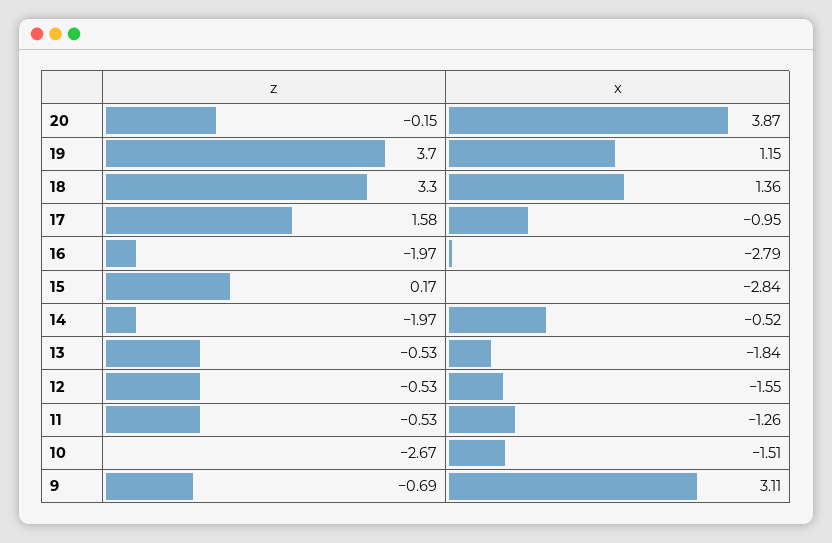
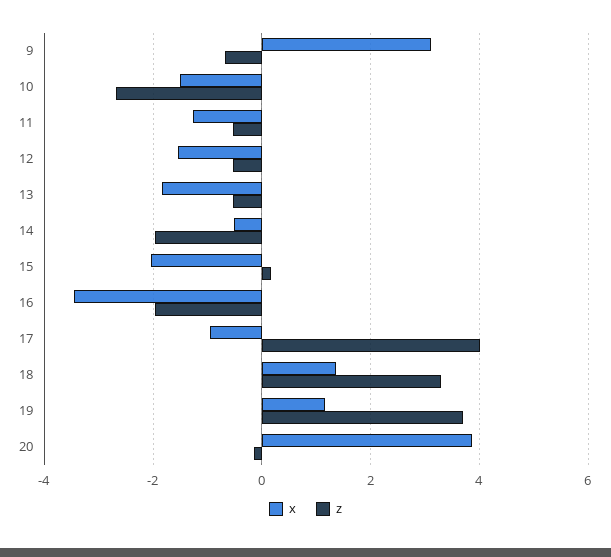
z, 17: 1.58 -> 4
x, 16: -2.79 -> -3.4
x, 15: -2.84 -> -2

